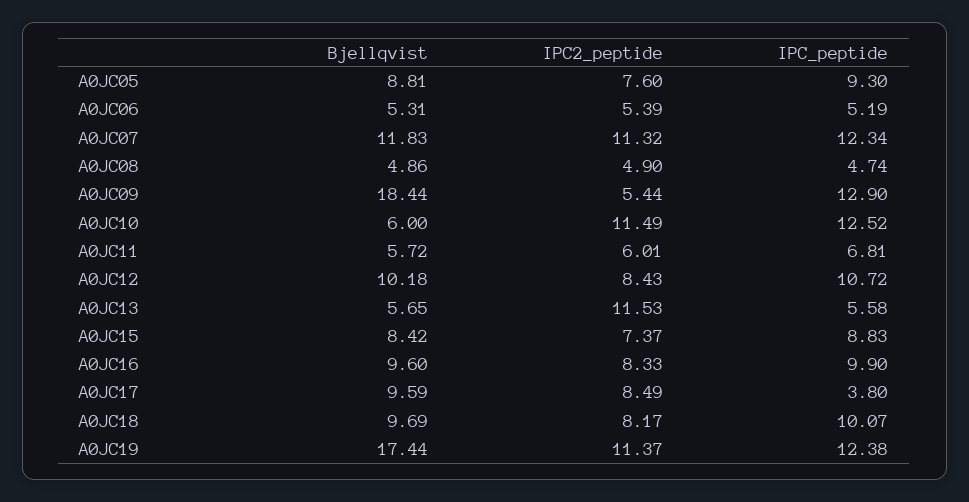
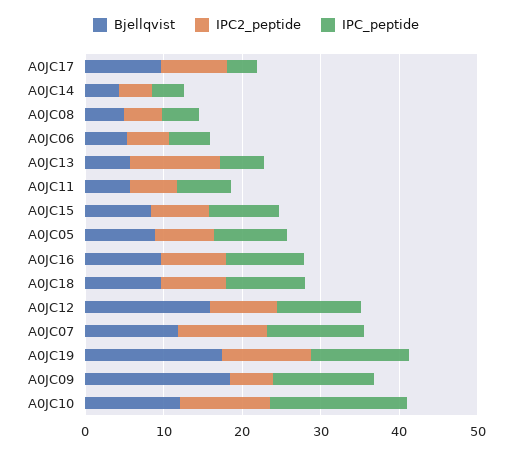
Bjellqvist, A0JC10: 6 -> 12
IPC_peptide, A0JC10: 12.52 -> 18
Bjellqvist, A0JC12: 10.18 -> 16
Bjellqvist, A0JC14: none -> 4
IPC2_peptide, A0JC14: none -> 4
IPC_peptide, A0JC14: none -> 4

